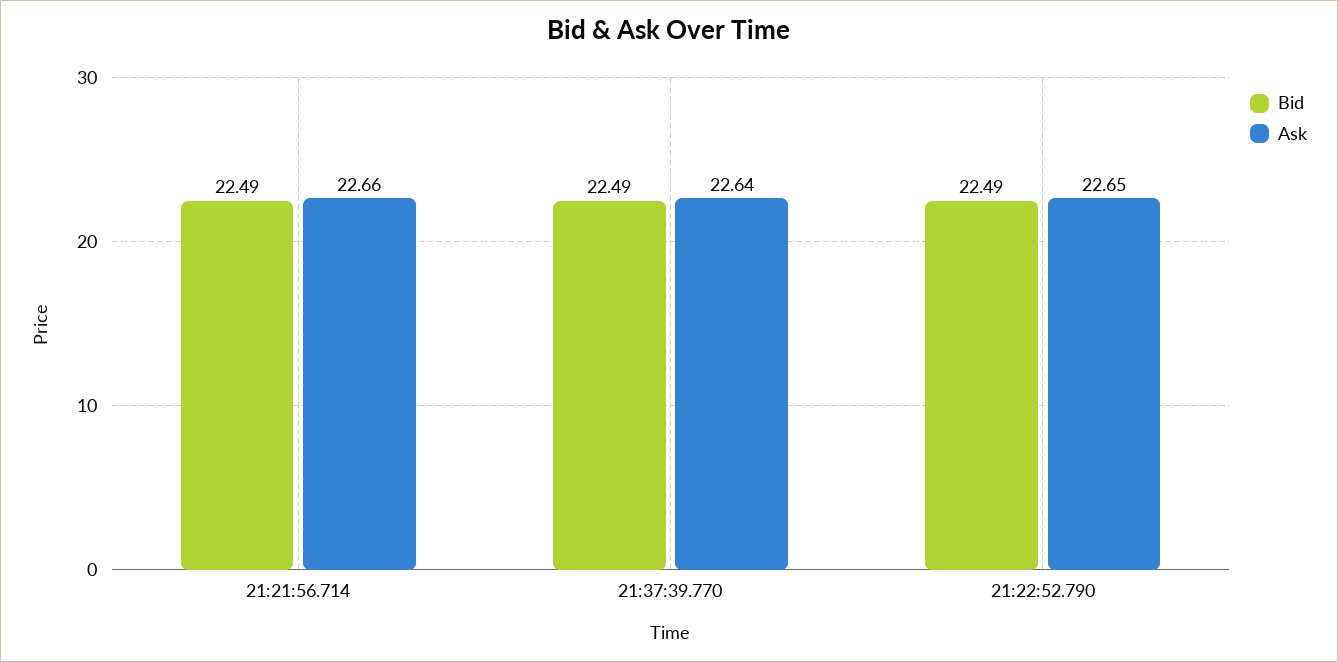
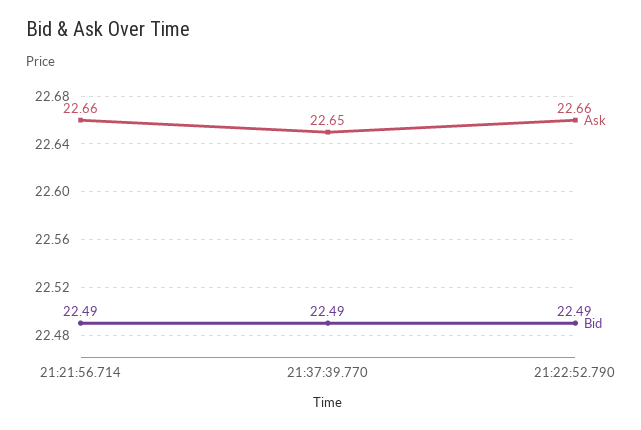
Ask, 21:37:39.770: 22.64 -> 22.65
Ask, 21:22:52.790: 22.65 -> 22.66

